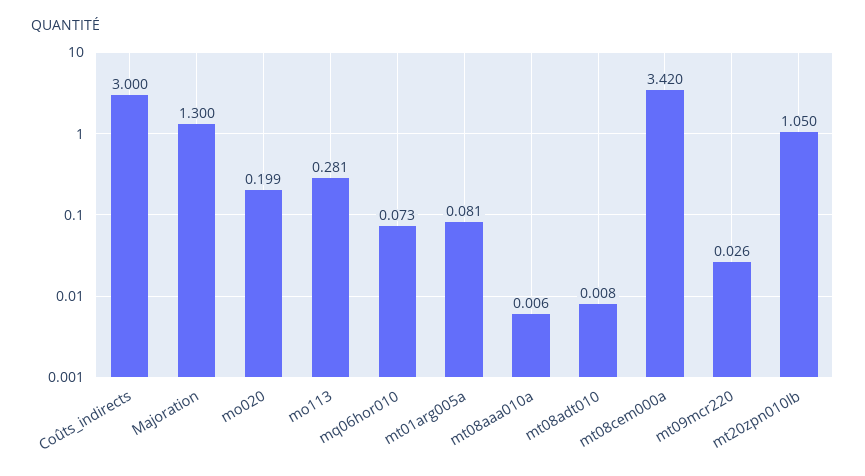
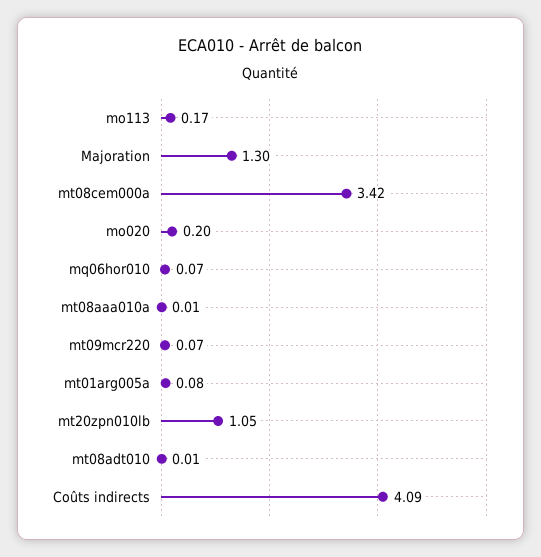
Coûts_indirects: 3 -> 4.09
mo113: 0.281 -> 0.17
mt09mcr220: 0.026 -> 0.07

